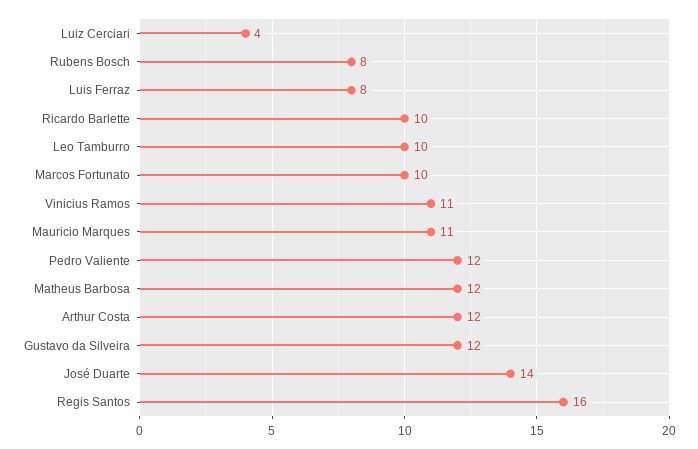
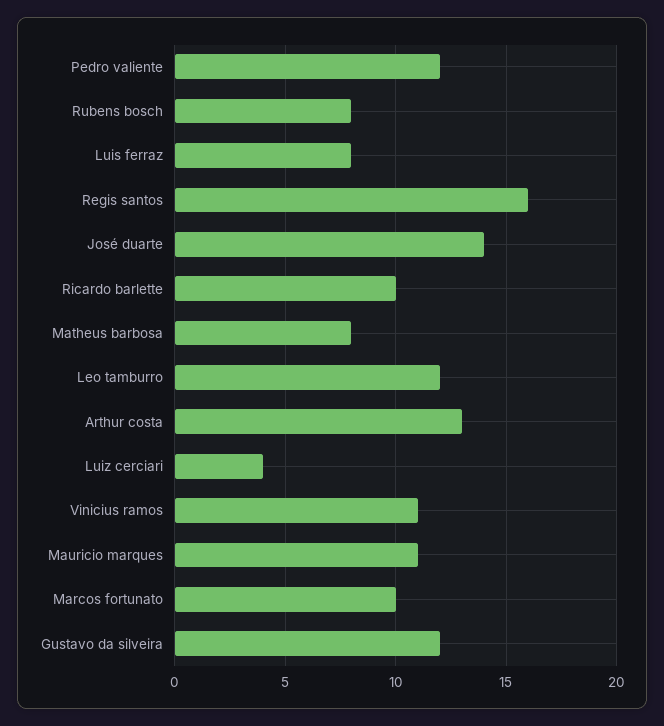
Leo Tamburro: 10 -> 12
Matheus Barbosa: 12 -> 8
Arthur Costa: 12 -> 13

